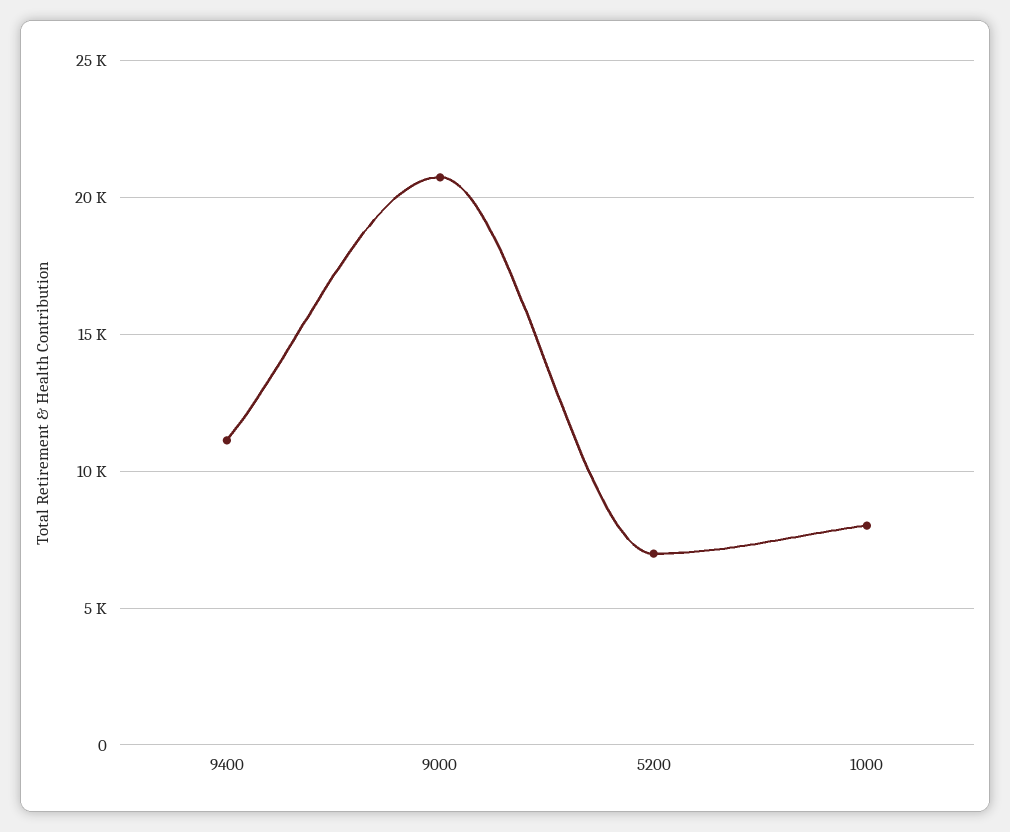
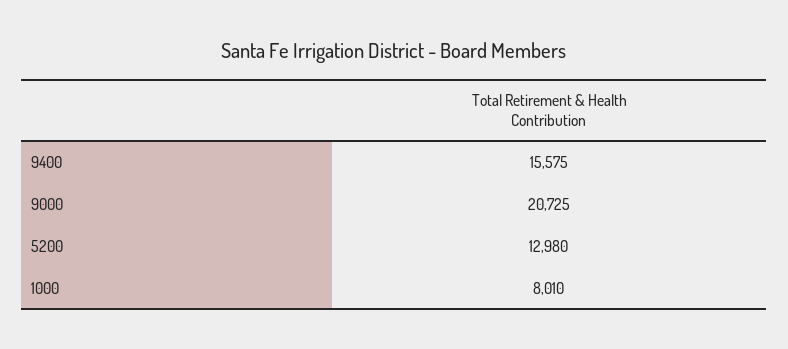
9400: 11000 -> 15575
5200: 7000 -> 12980

